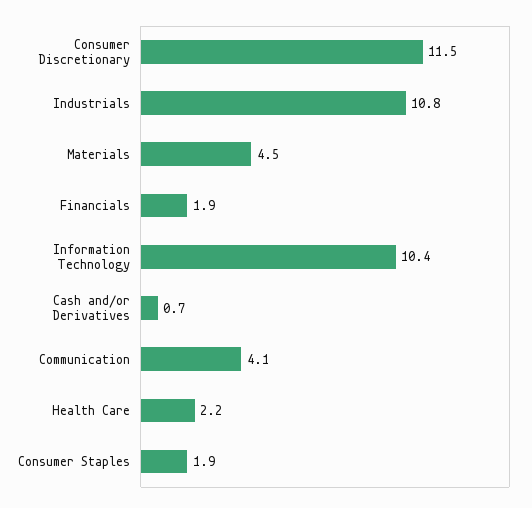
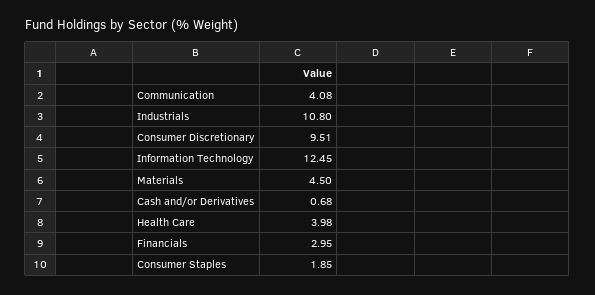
Consumer Discretionary: 11.5 -> 9.51
Financials: 1.9 -> 2.95
Information Technology: 10.4 -> 12.45
Health Care: 2.2 -> 3.98

